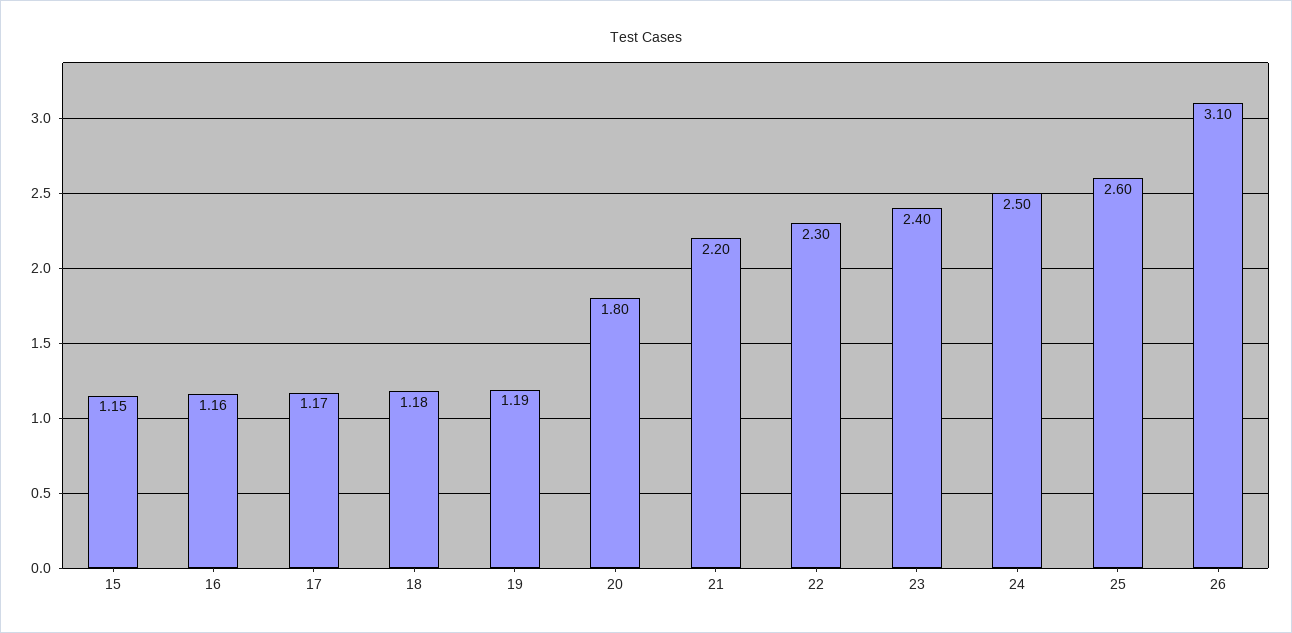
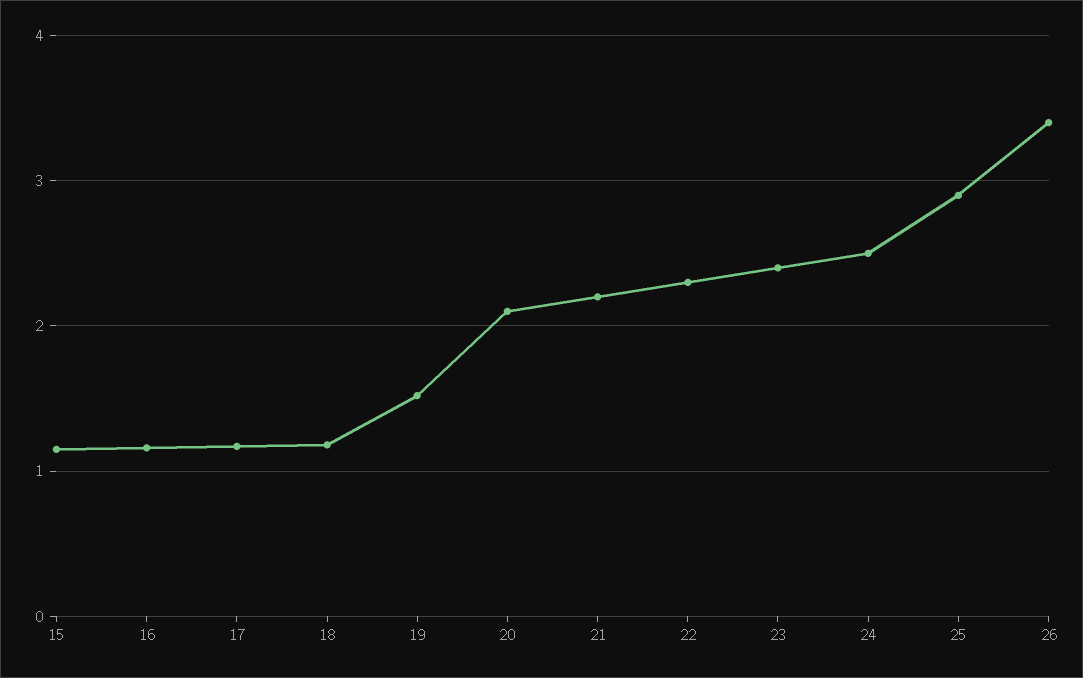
19: 1.19 -> 1.5
20: 1.8 -> 2.1
25: 2.6 -> 2.9
26: 3.1 -> 3.4

